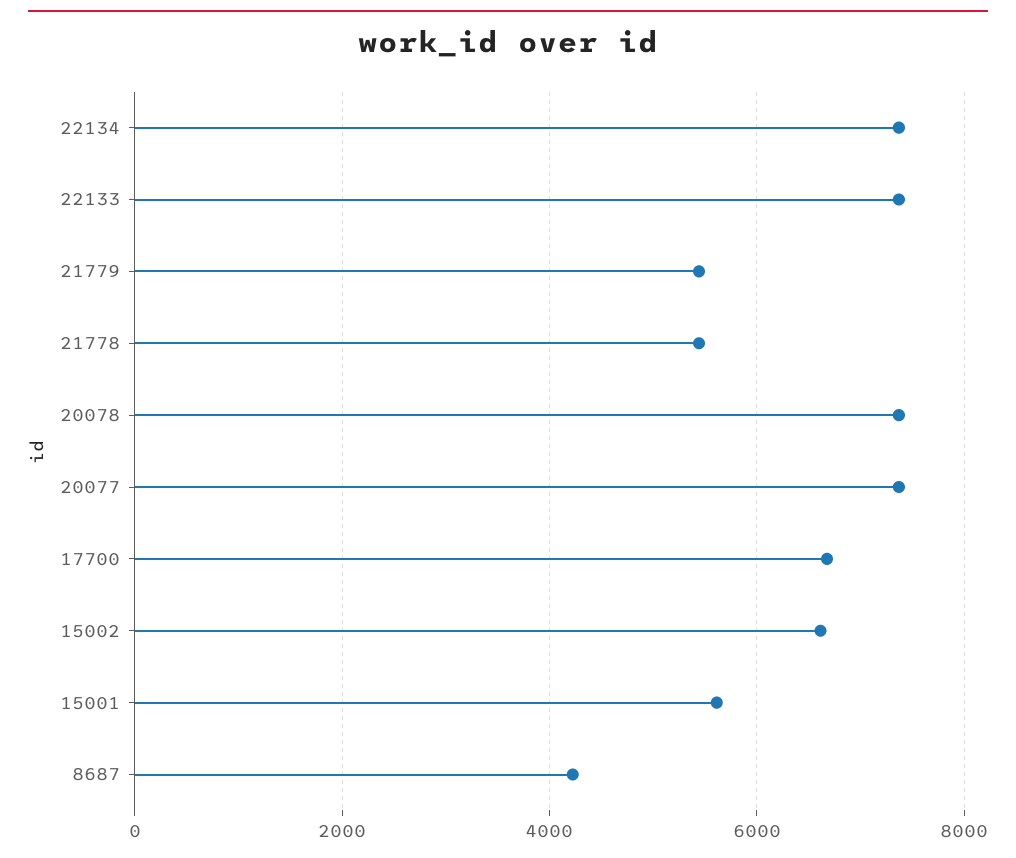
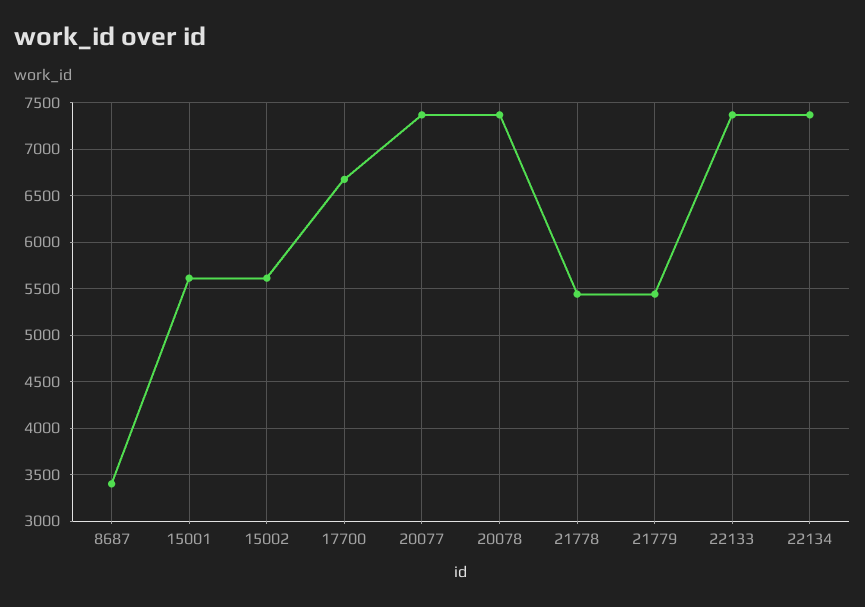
15002: 6600 -> 5600
8687: 4200 -> 3400

